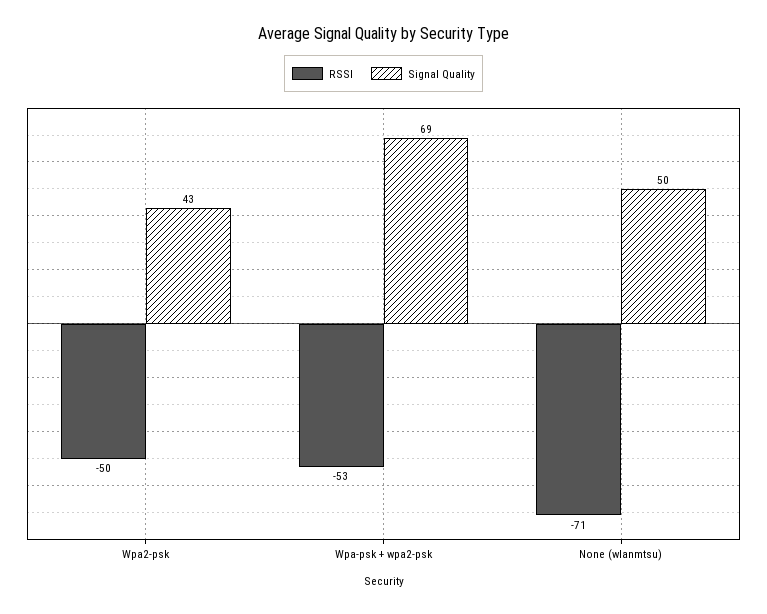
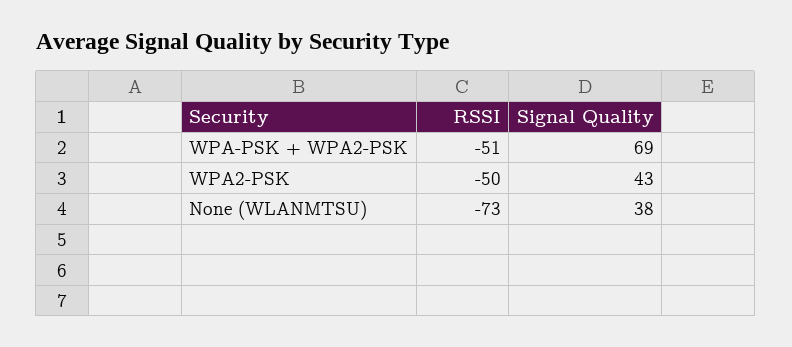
RSSI, Wpa-psk + wpa2-psk: -53 -> -51
RSSI, None (wlanmtsu): -71 -> -73
Signal Quality, None (wlanmtsu): 50 -> 38

